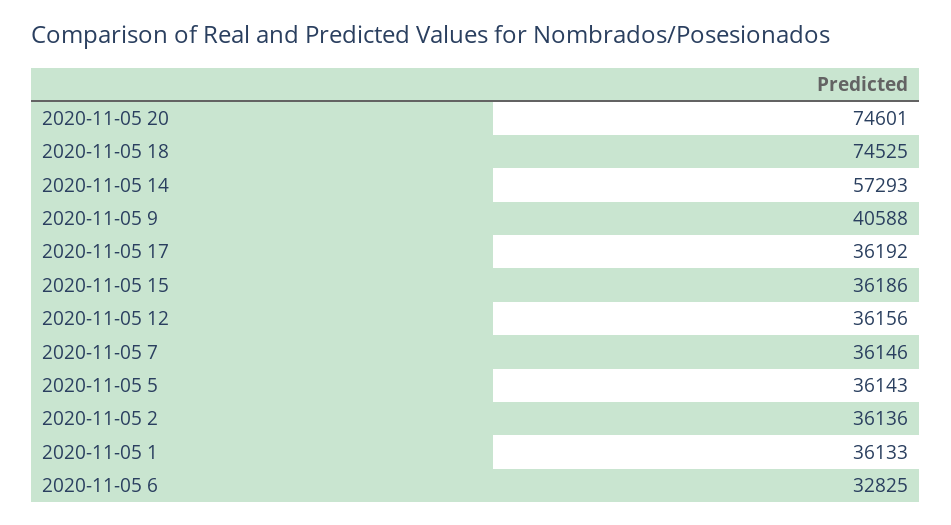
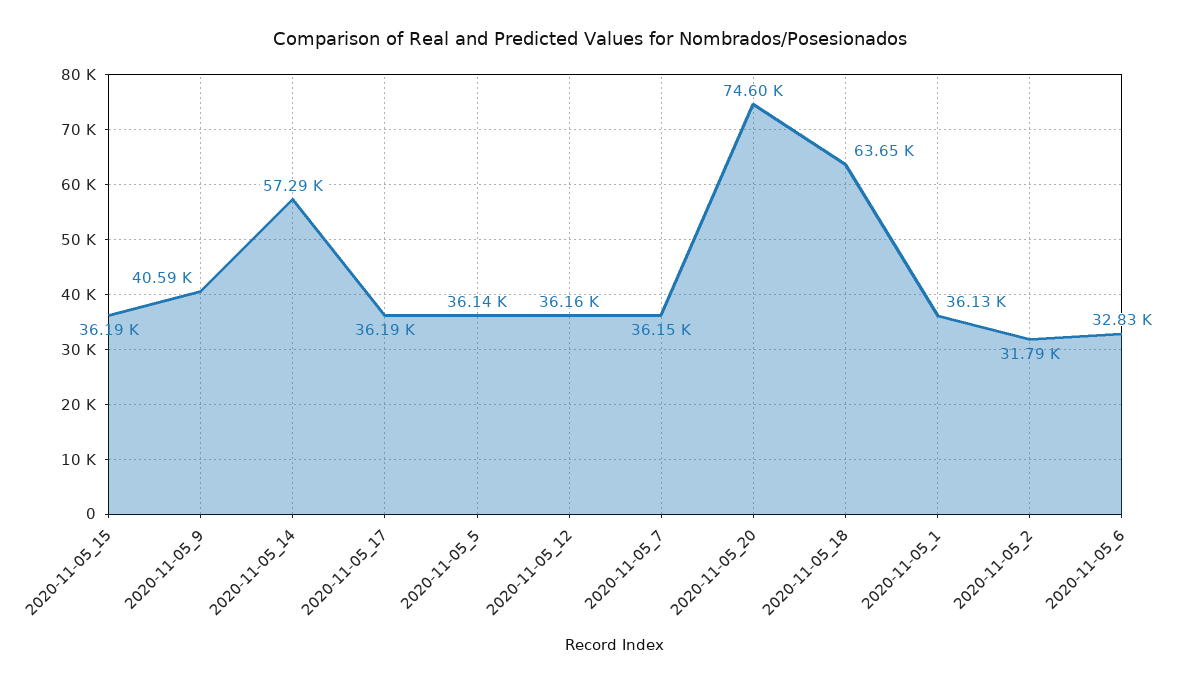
2020-11-05 18: 74525 -> 63650
2020-11-05 2: 36136 -> 31790

